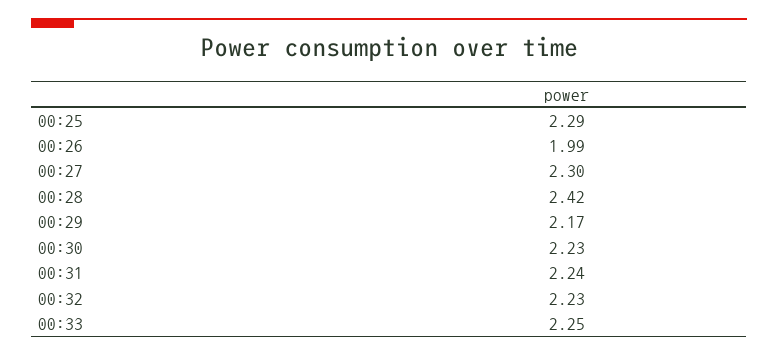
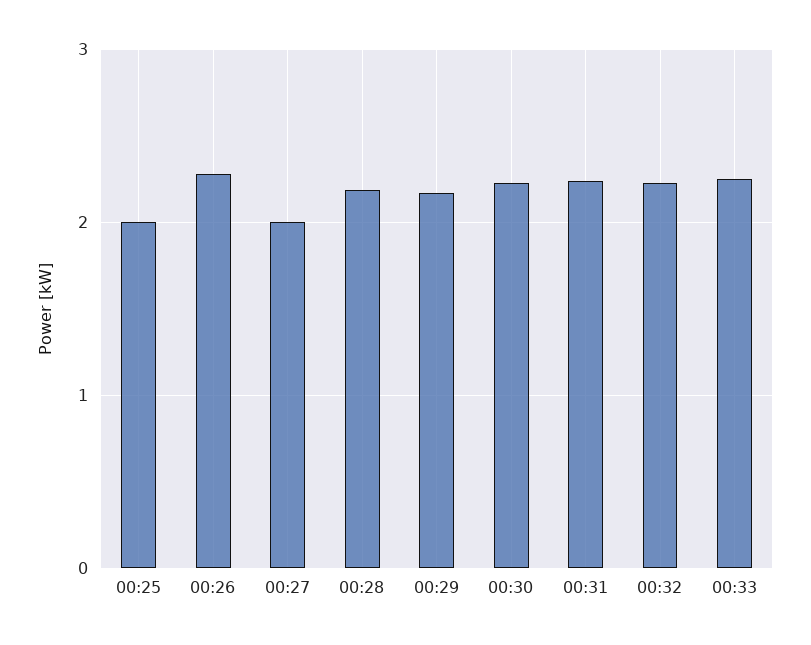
00:25: 2.29 -> 2
00:26: 1.99 -> 2.3
00:27: 2.3 -> 2
00:28: 2.42 -> 2.2

